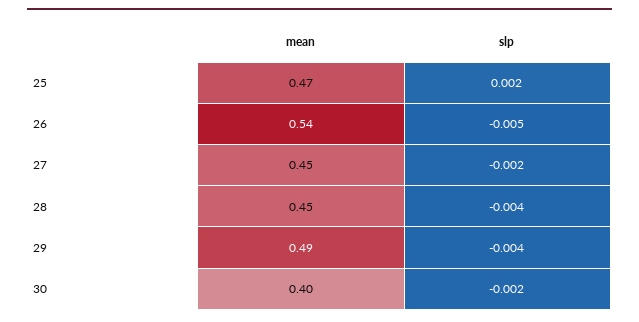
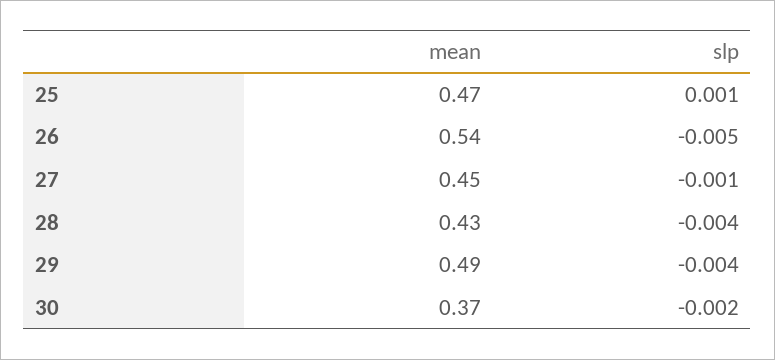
slp, 25: 0.002 -> 0.001
slp, 27: -0.002 -> -0.001
mean, 28: 0.45 -> 0.43
mean, 30: 0.4 -> 0.37

